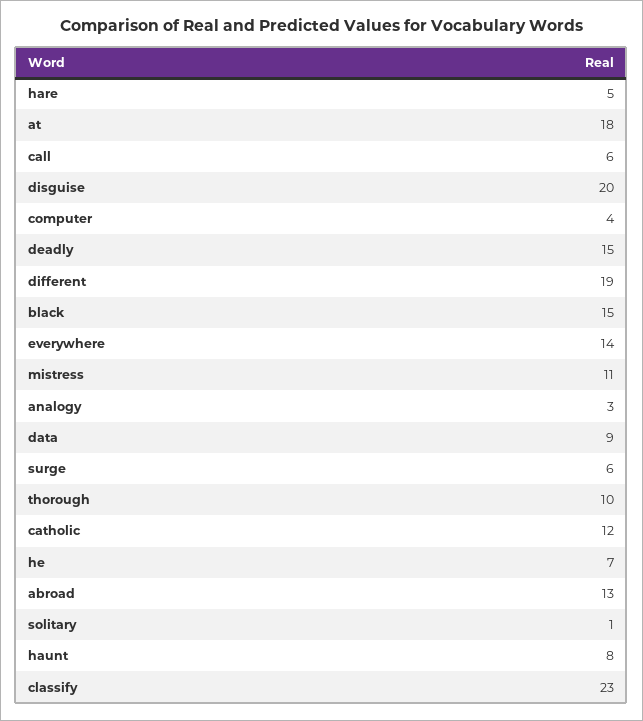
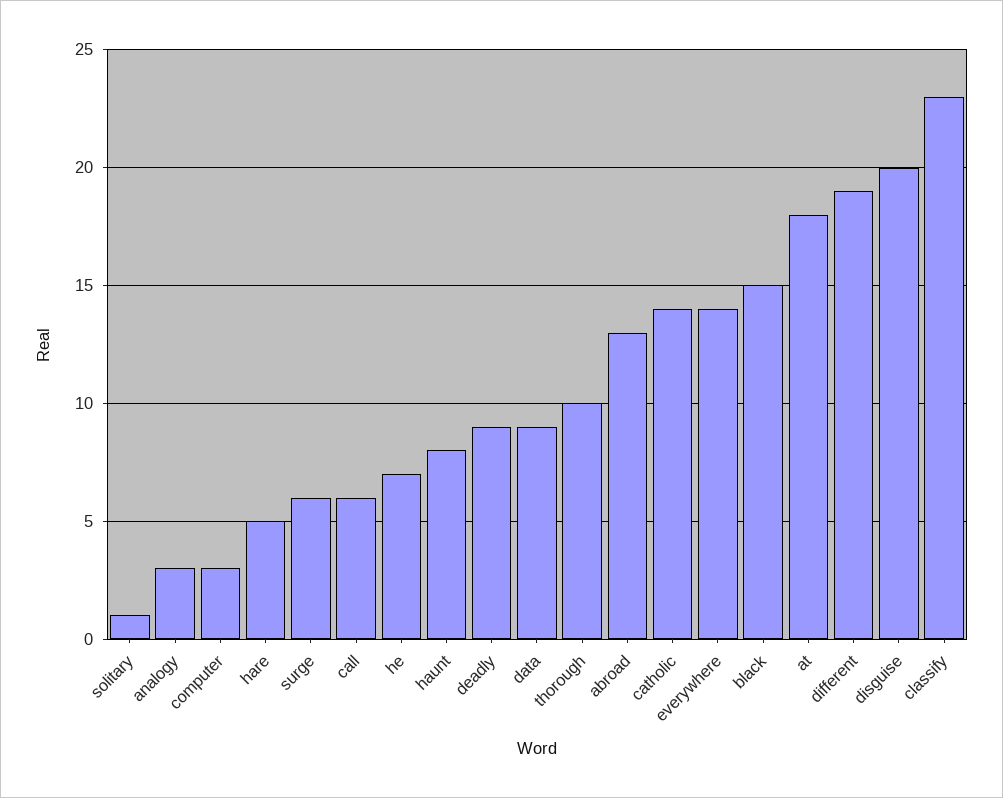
computer: 4 -> 3
deadly: 15 -> 9
mistress: 11 -> none
catholic: 12 -> 14

